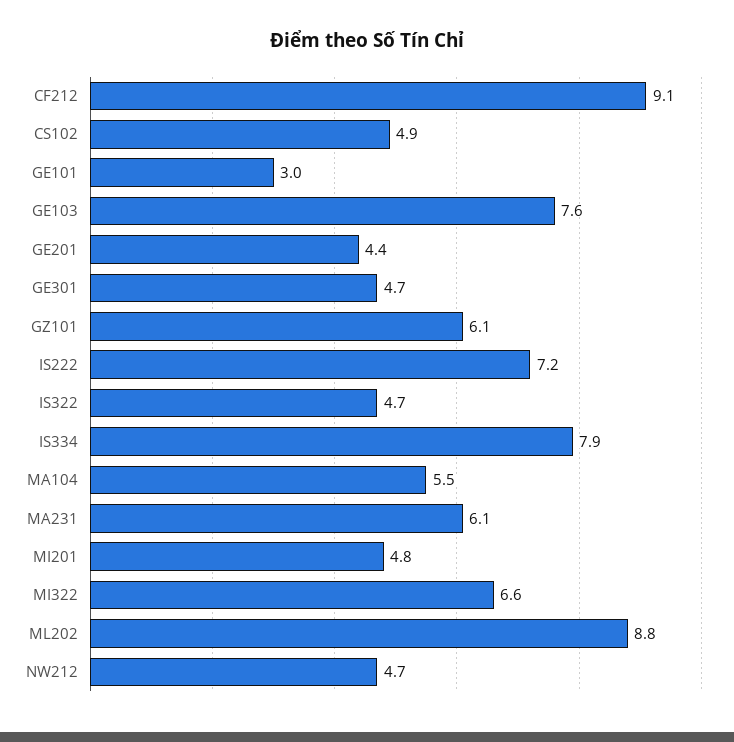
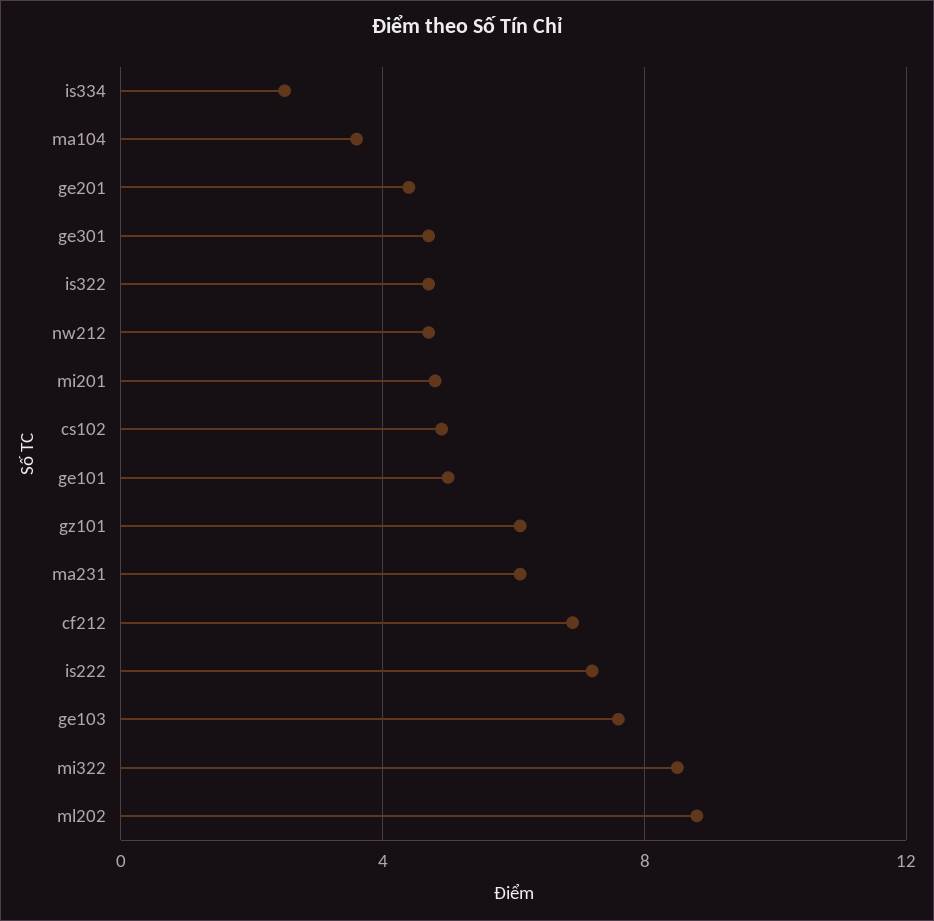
CF212: 9.1 -> 7
GE101: 3 -> 5
IS334: 7.9 -> 2.5
MA104: 5.5 -> 3.5
MI322: 6.6 -> 8.5

